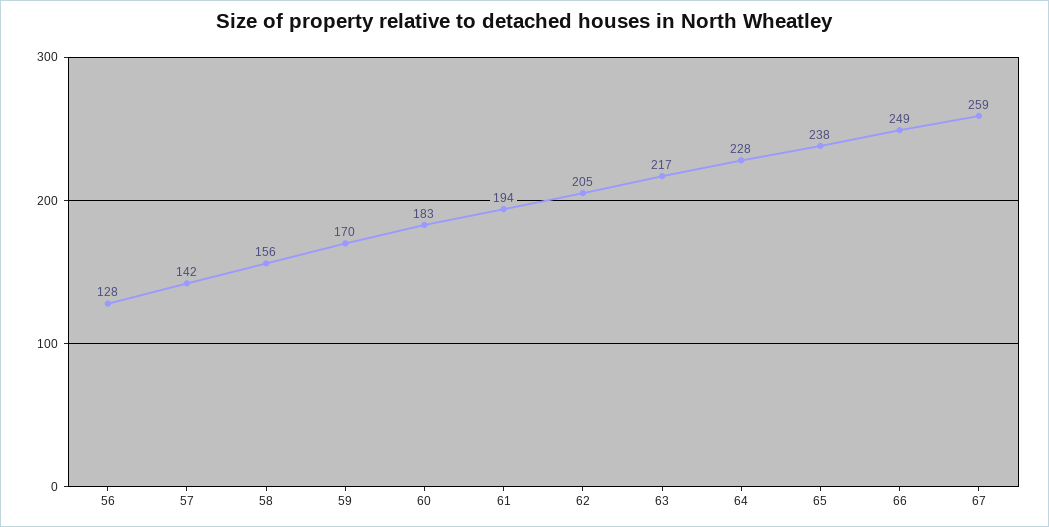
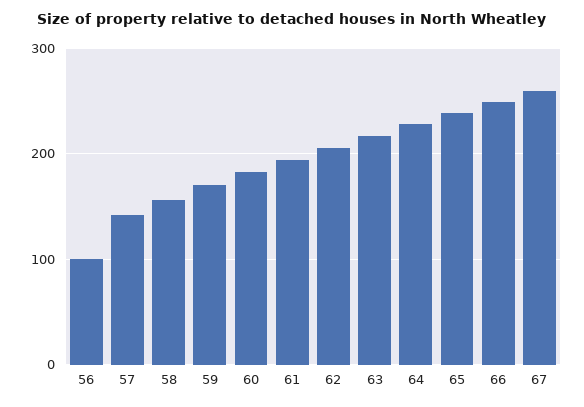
56: 128 -> 100

